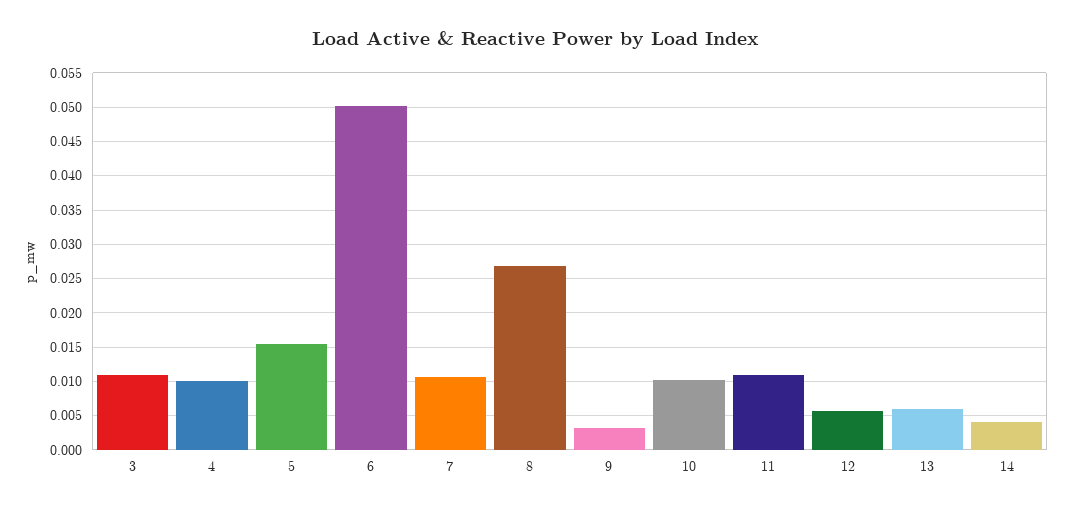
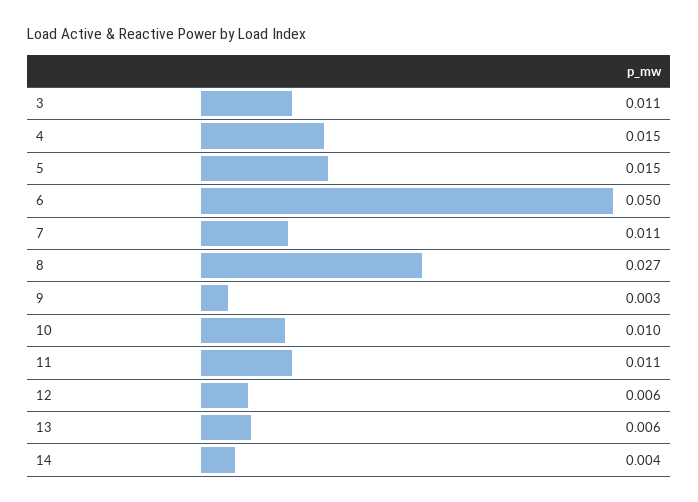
4: 0.01 -> 0.015

